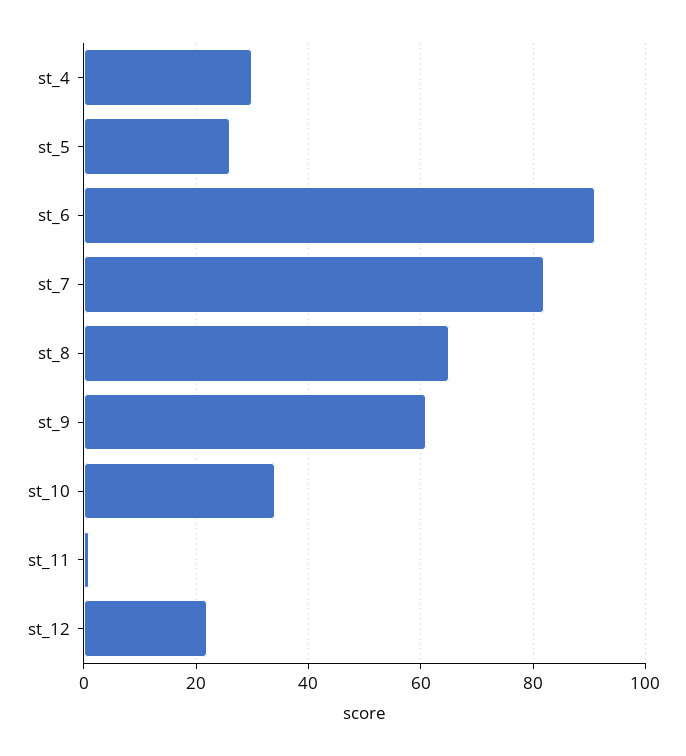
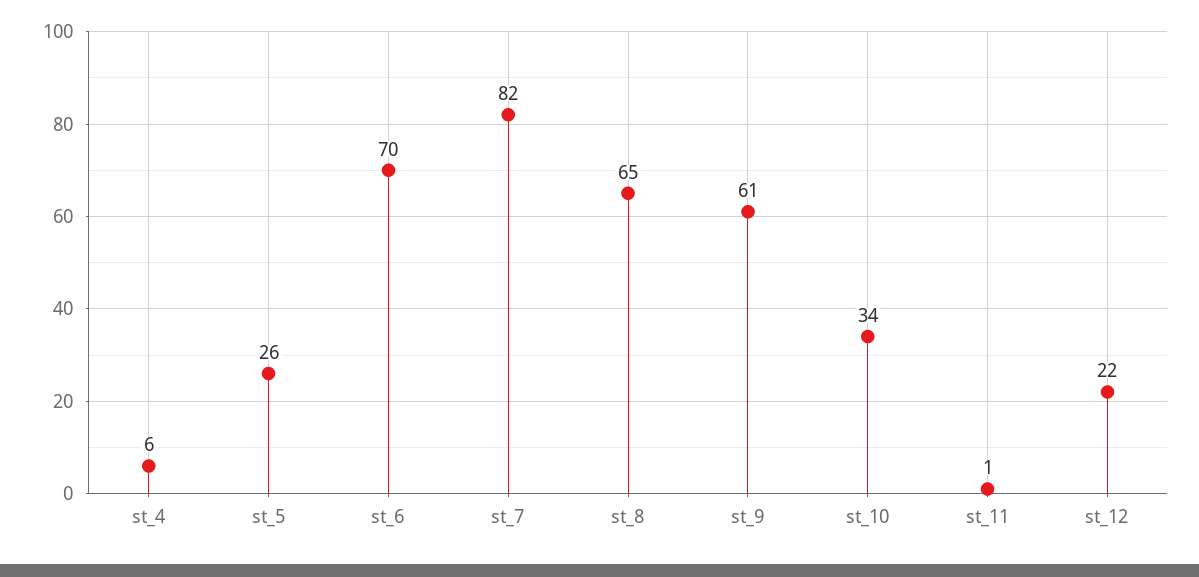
st_4: 30 -> 6
st_6: 90 -> 70

